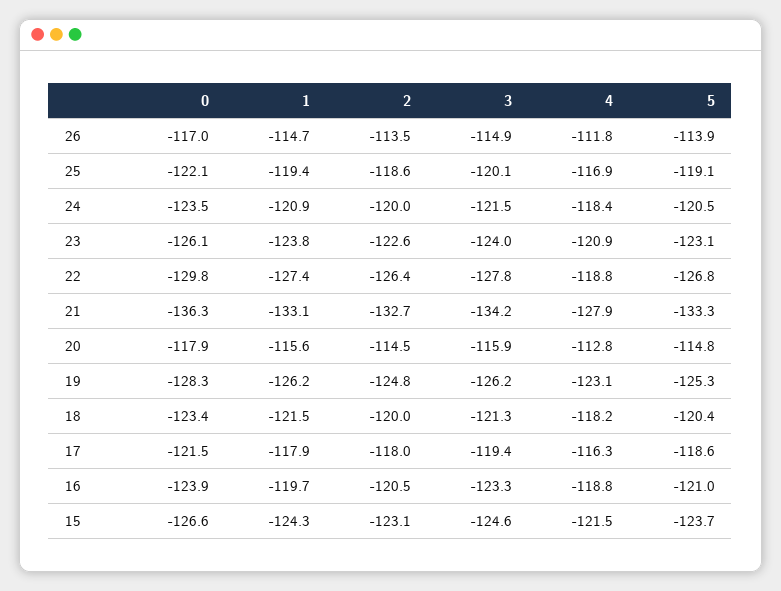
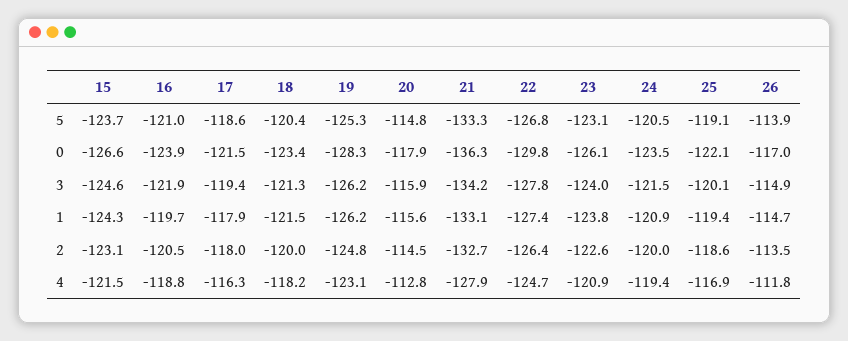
4, 24: -118.4 -> -119.4
4, 22: -118.8 -> -124.7
3, 16: -123.3 -> -121.9

